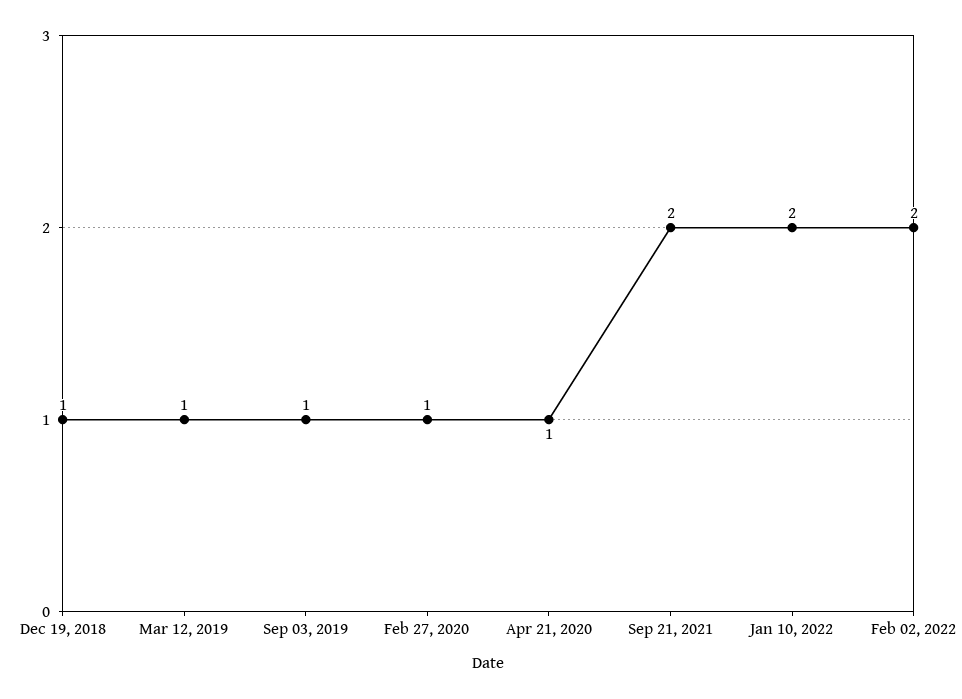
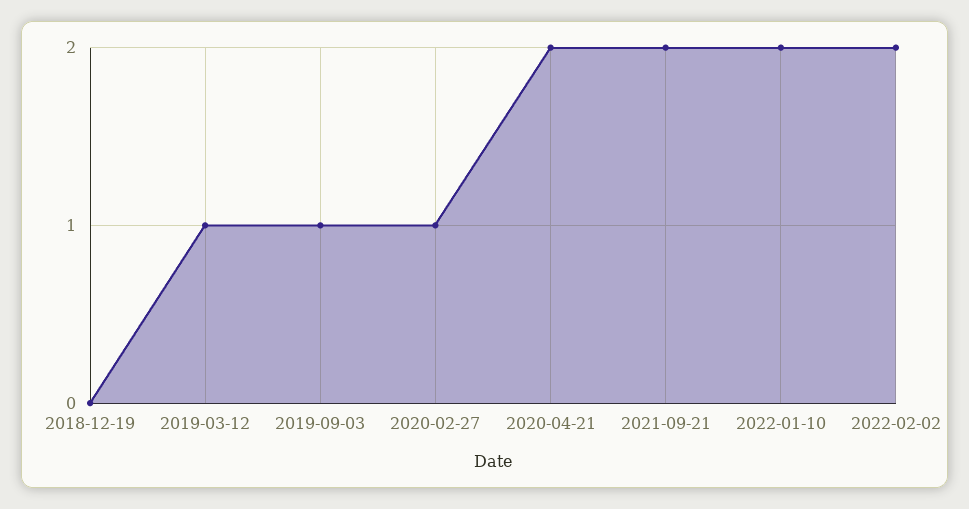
Dec 19, 2018: 1 -> 0
Apr 21, 2020: 1 -> 2

